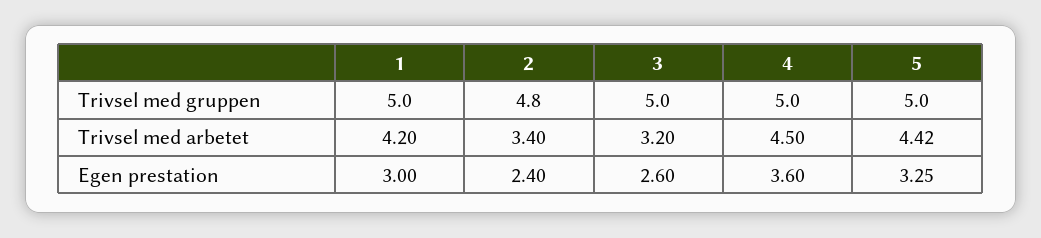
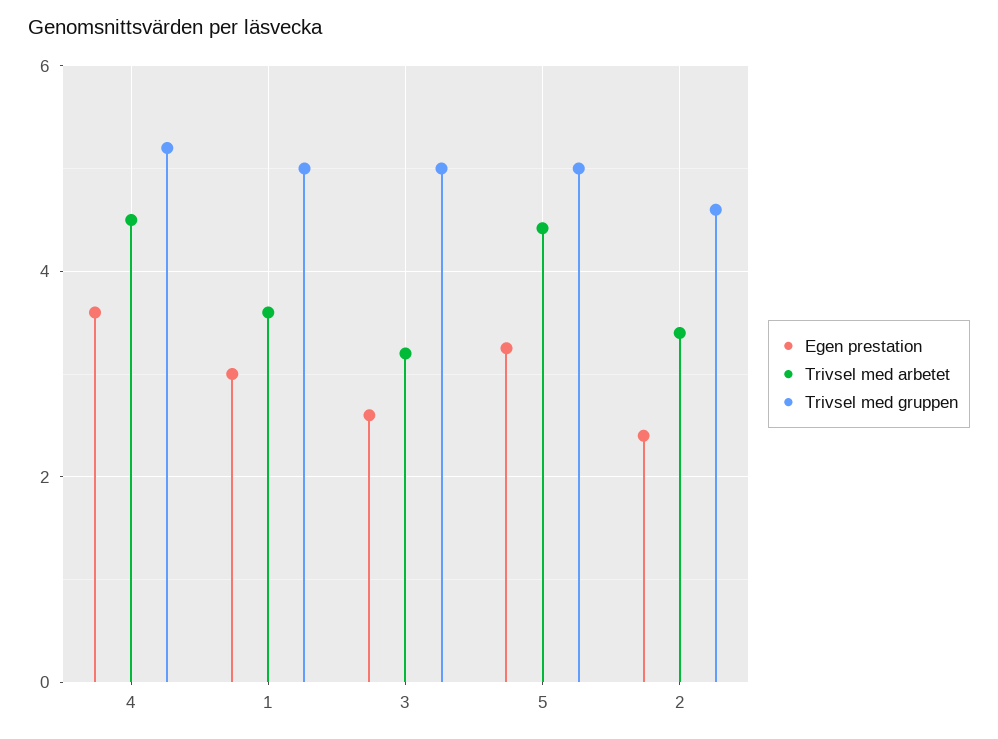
Trivsel med gruppen, 2: 4.8 -> 4.6
Trivsel med gruppen, 4: 5 -> 5.2
Trivsel med arbetet, 1: 4.2 -> 3.6

